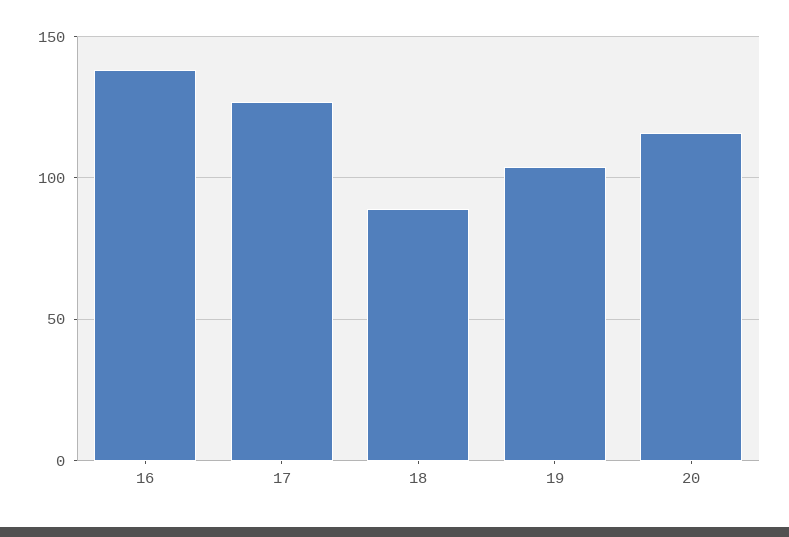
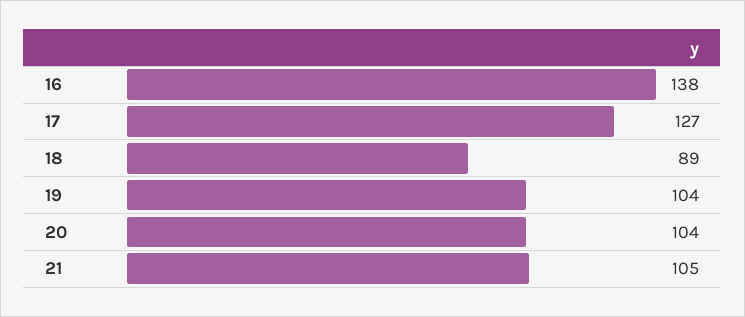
20: 115 -> 104
21: none -> 105

